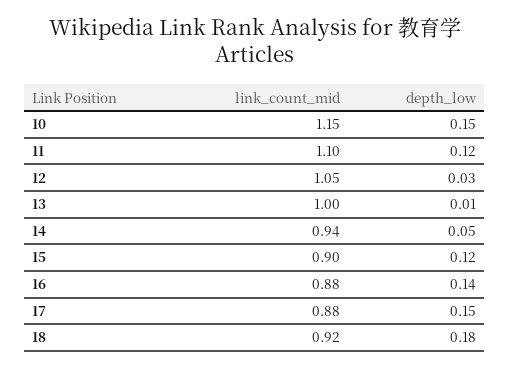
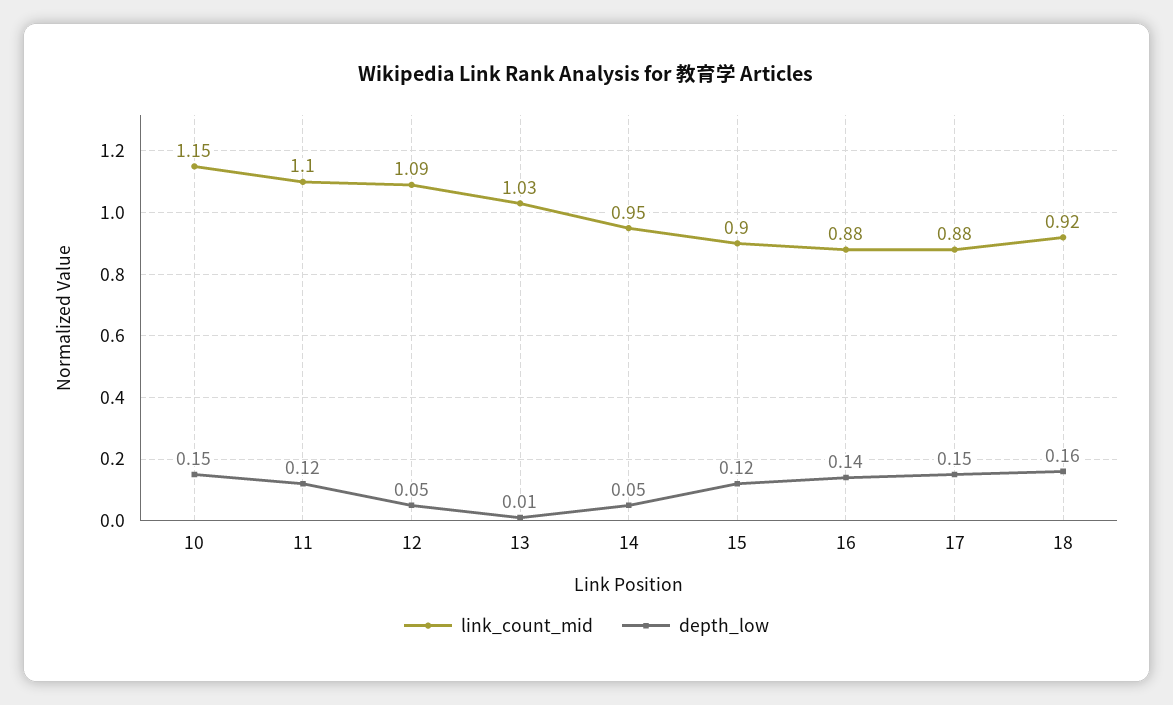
link_count_mid, 12: 1.05 -> 1.09
depth_low, 12: 0.03 -> 0.05
link_count_mid, 13: 1 -> 1.03
link_count_mid, 14: 0.94 -> 0.95
depth_low, 18: 0.18 -> 0.16

